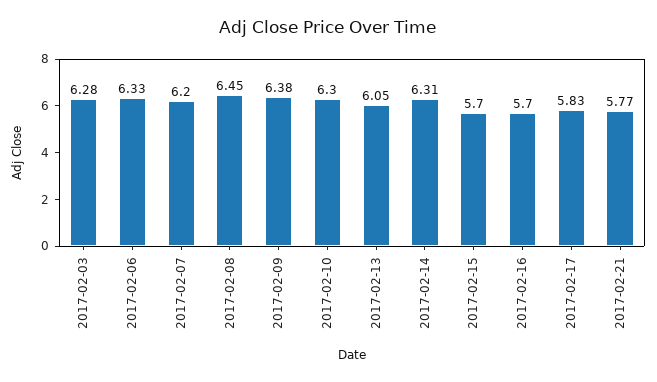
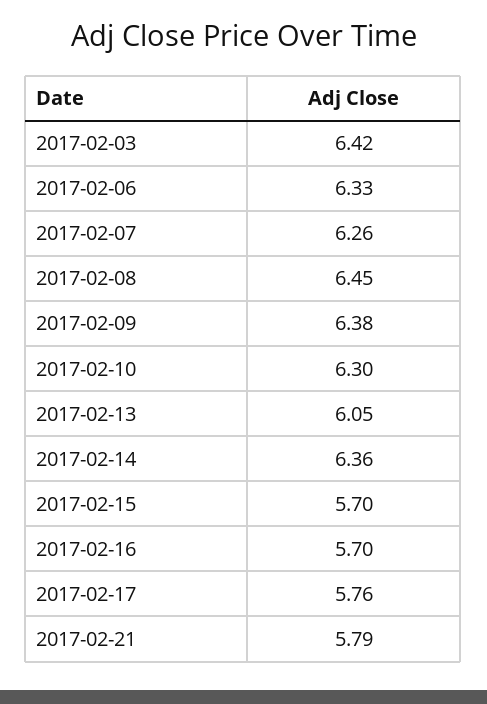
2017-02-03: 6.28 -> 6.42
2017-02-07: 6.2 -> 6.26
2017-02-14: 6.31 -> 6.36
2017-02-17: 5.83 -> 5.76
2017-02-21: 5.77 -> 5.79

